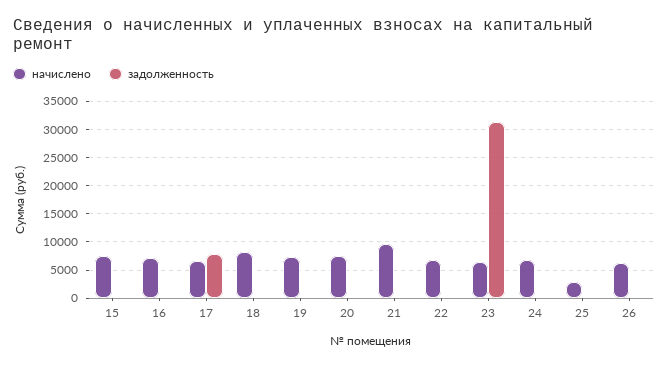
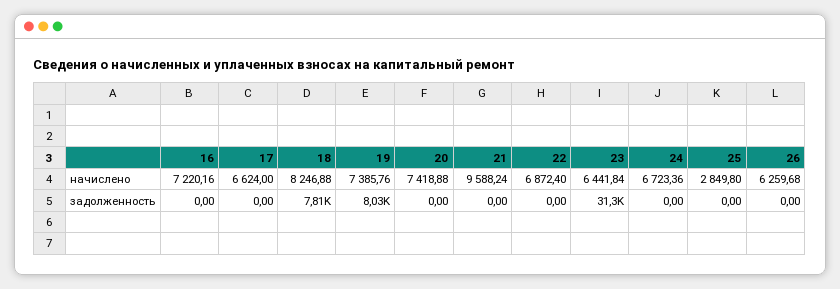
начислено, 15: 7500 -> none
задолженность, 15: 0 -> none
задолженность, 17: 7500 -> 0
задолженность, 18: 0 -> 7810
задолженность, 19: 0 -> 8030

